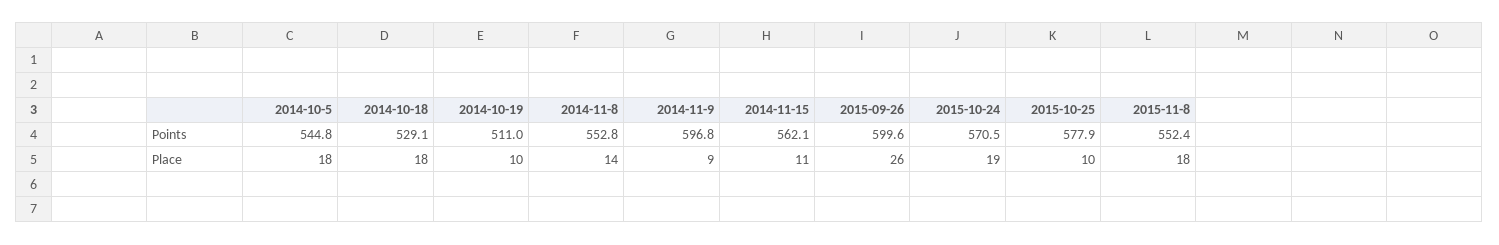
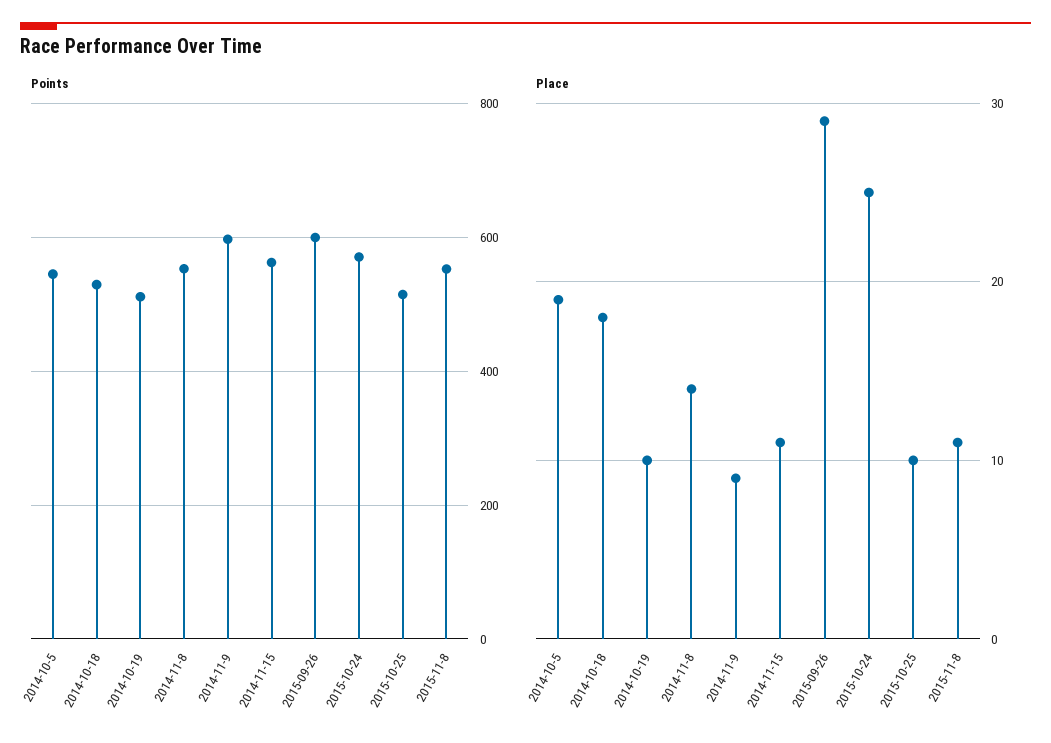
Points, 2015-10-25: 577.9 -> 520
Place, 2014-10-5: 18 -> 19
Place, 2015-09-26: 26 -> 29
Place, 2015-10-24: 19 -> 25
Place, 2015-11-8: 18 -> 11

